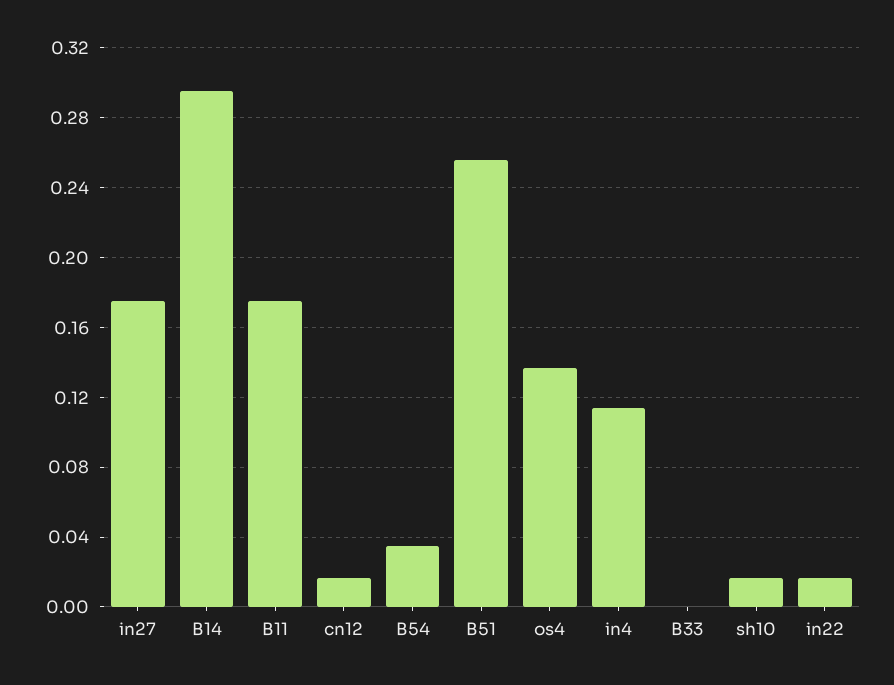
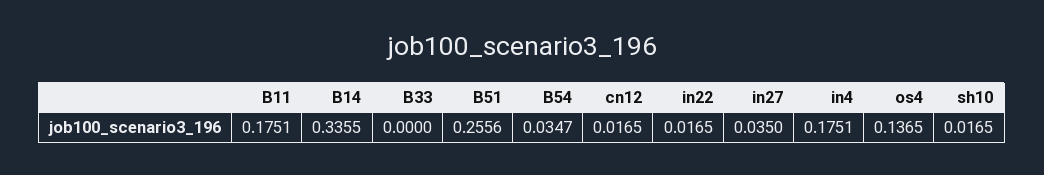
in27: 0.175 -> 0.035
B14: 0.295 -> 0.3355
in4: 0.115 -> 0.1751

